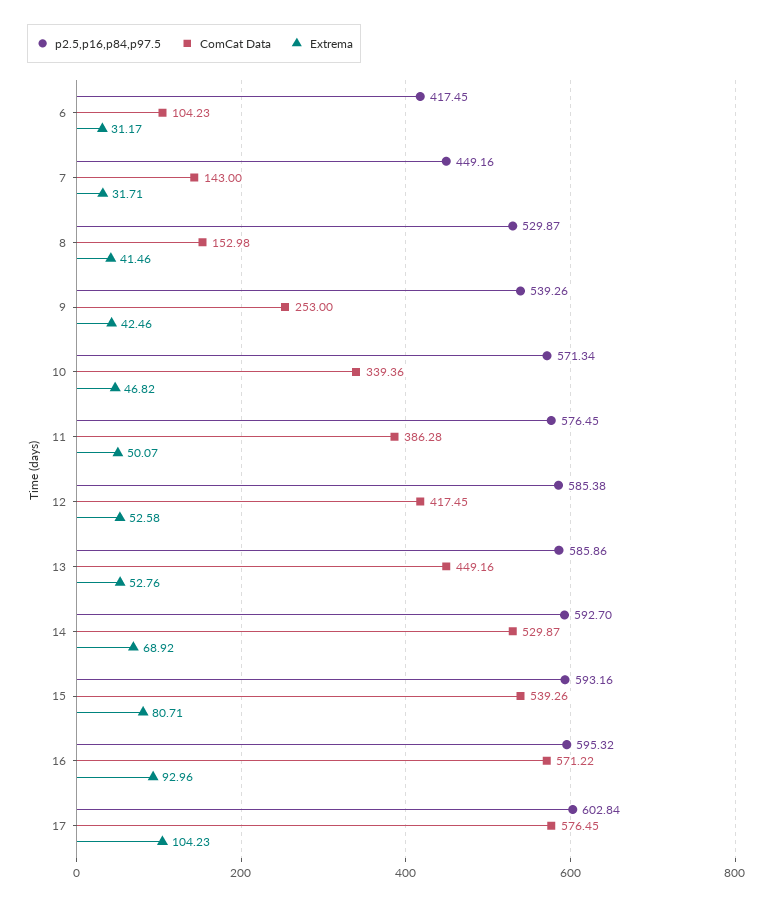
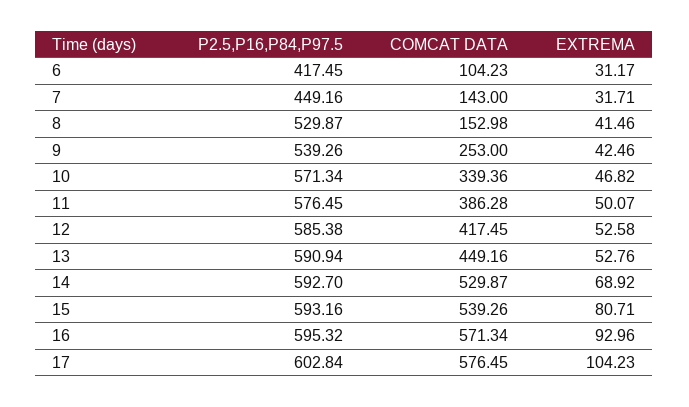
p2.5,p16,p84,p97.5, 13: 585.86 -> 590.94
ComCat Data, 16: 571.22 -> 571.34

